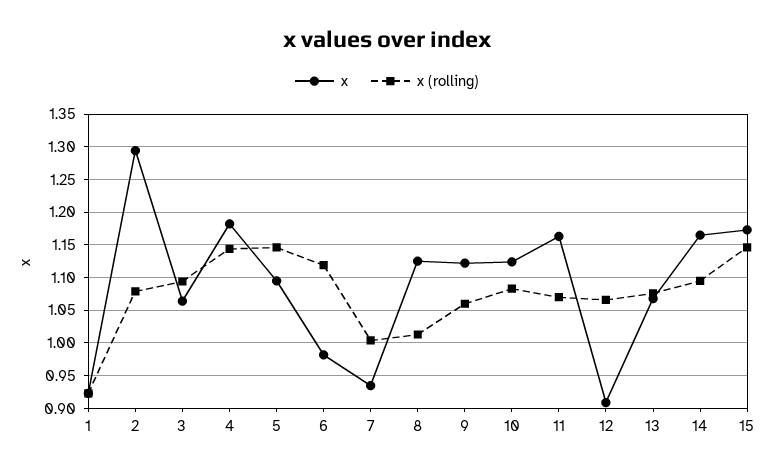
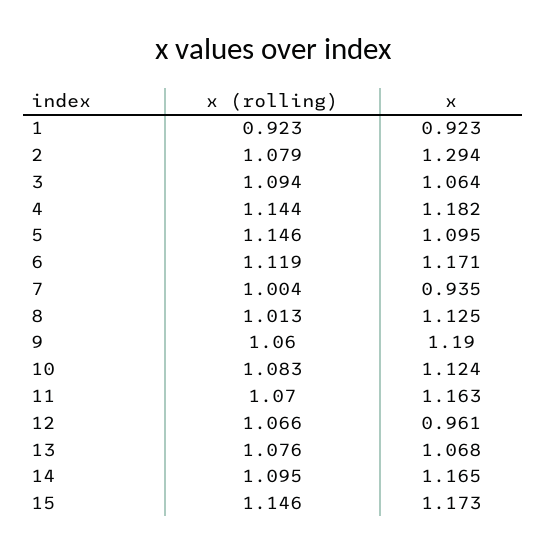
x, 6: 0.98 -> 1.171
x, 9: 1.12 -> 1.19
x, 12: 0.91 -> 0.961

